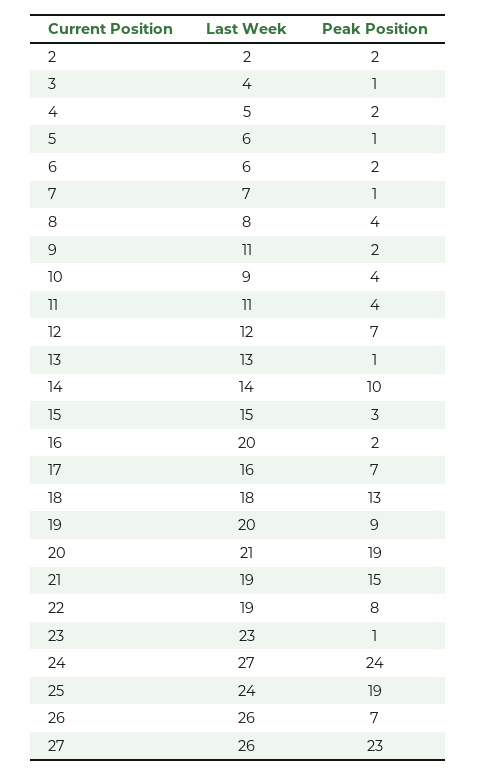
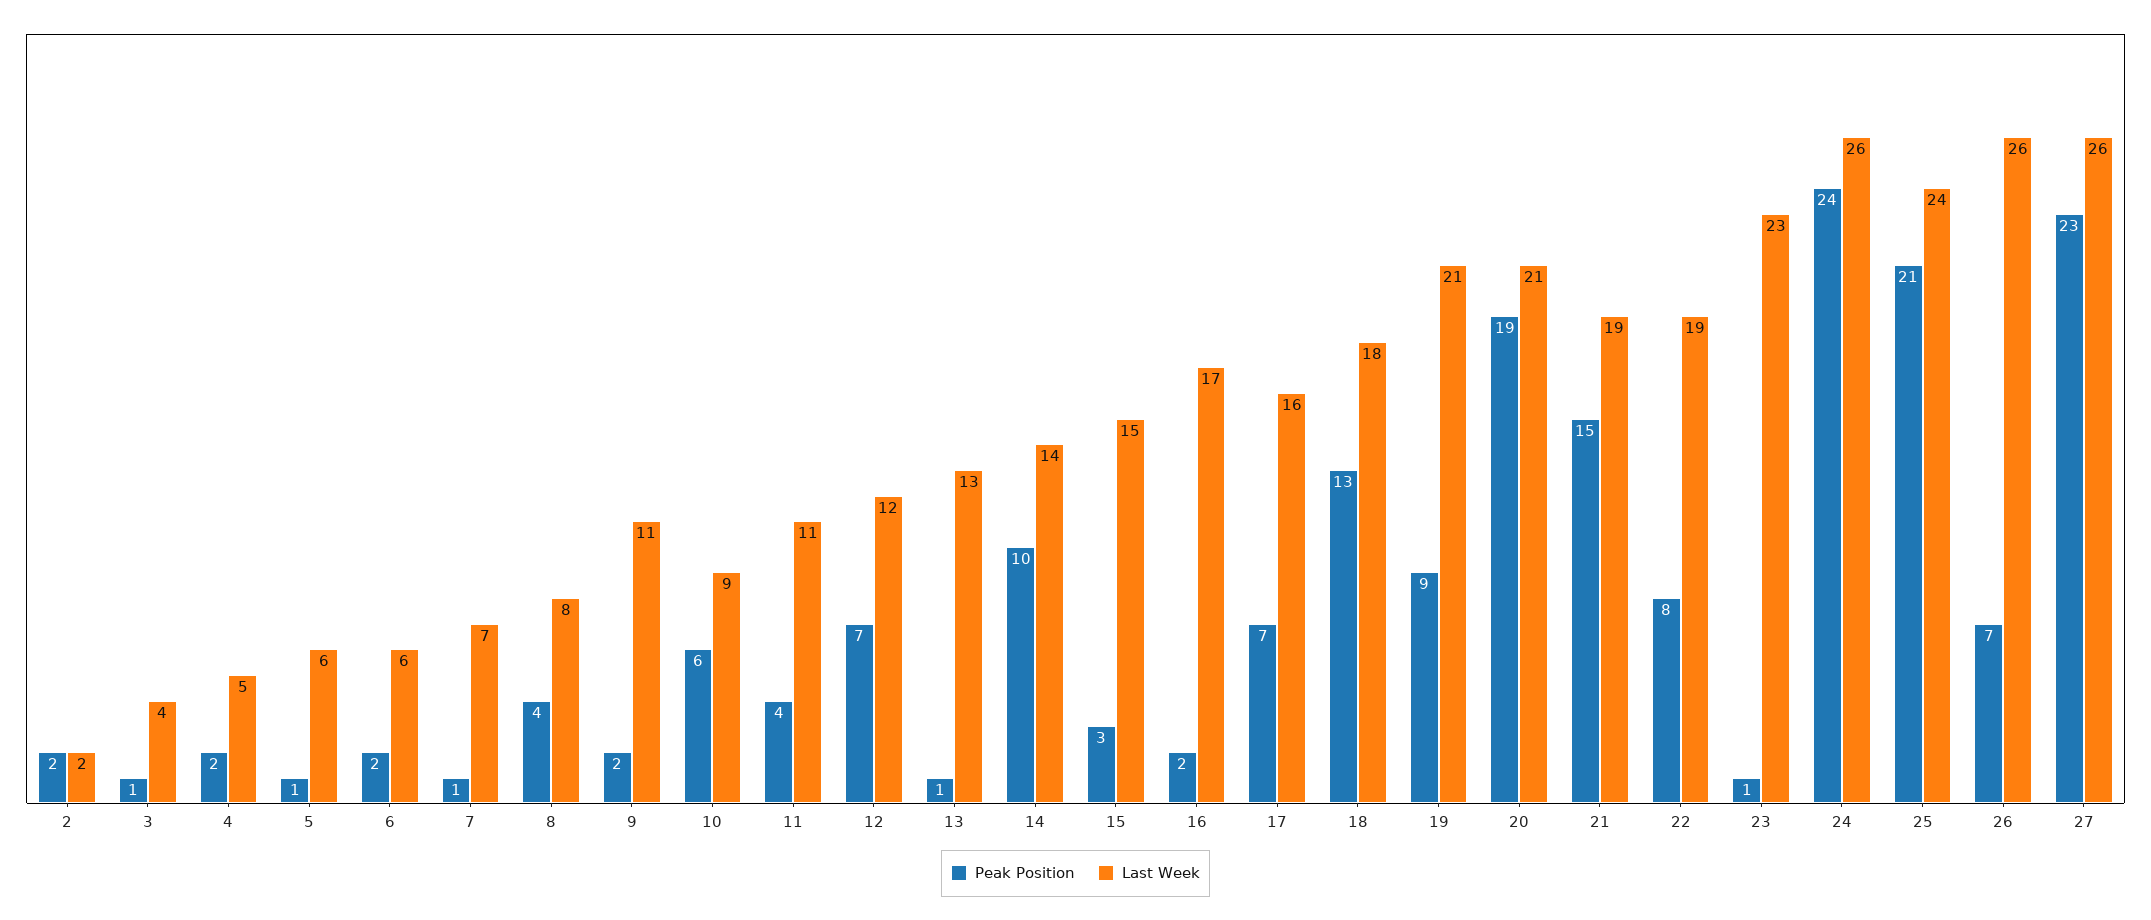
Peak Position, 10: 4 -> 6
Last Week, 16: 20 -> 17
Last Week, 19: 20 -> 21
Last Week, 24: 27 -> 26
Peak Position, 25: 19 -> 21

